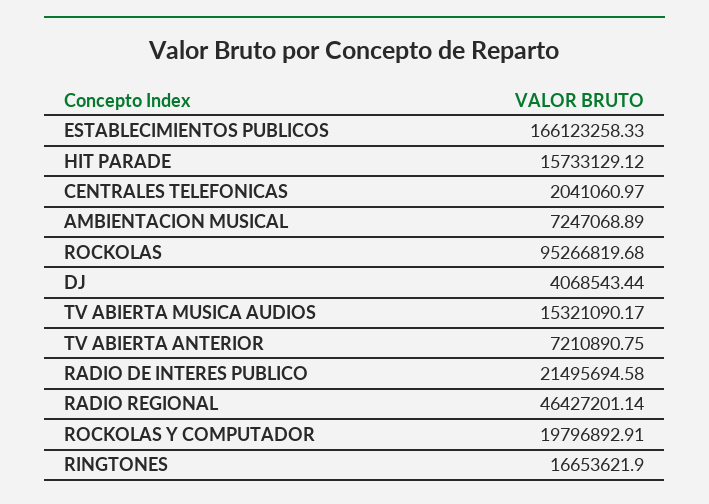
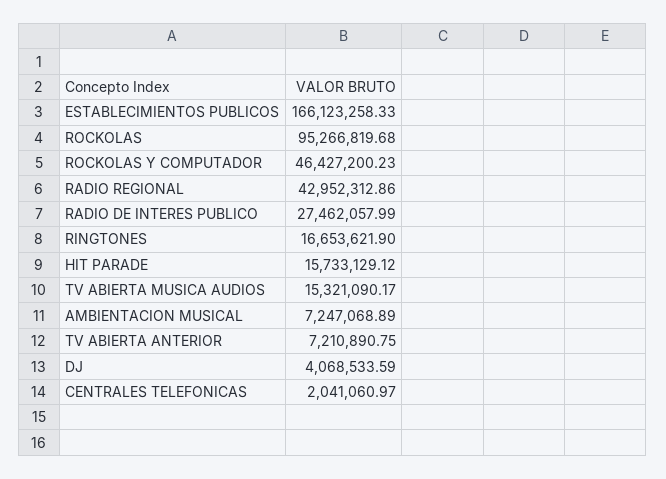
DJ: 4068543.44 -> 4068533.59
RADIO DE INTERES PUBLICO: 21495694.58 -> 27462057.99
RADIO REGIONAL: 46427201.14 -> 42952312.86
ROCKOLAS Y COMPUTADOR: 19796892.91 -> 46427200.23

